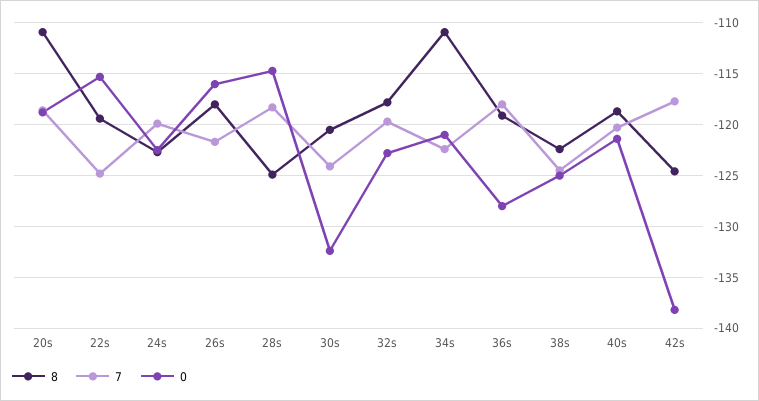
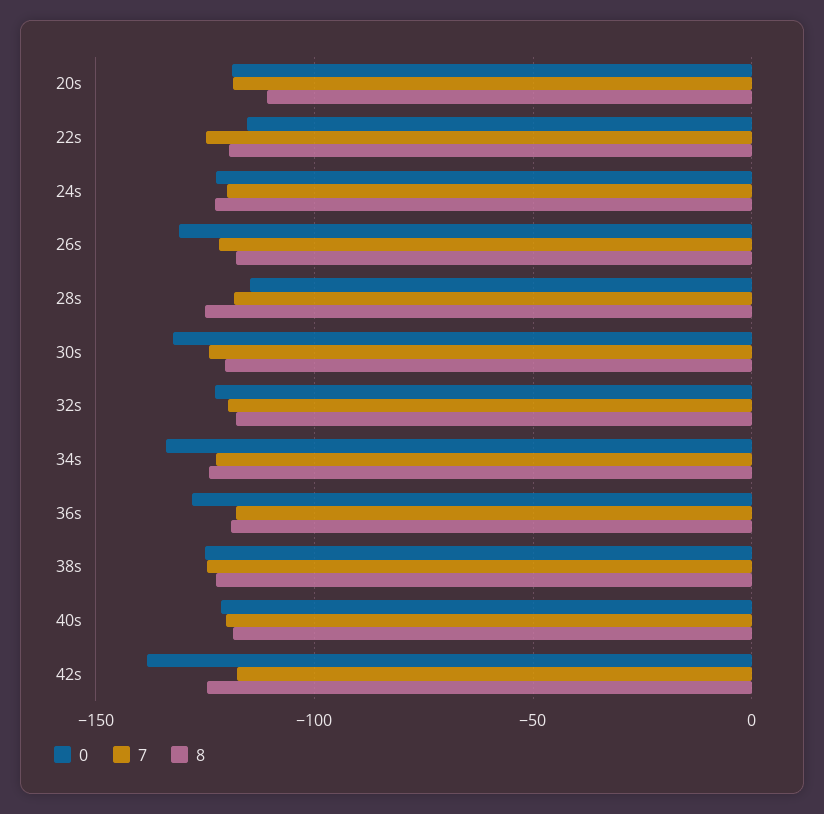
0, 26s: -116 -> -130
8, 34s: -111 -> -125
0, 34s: -121 -> -135

